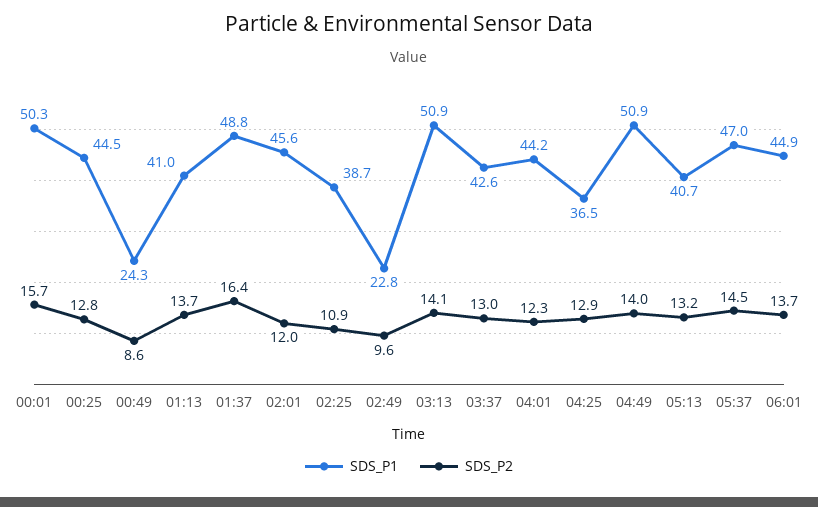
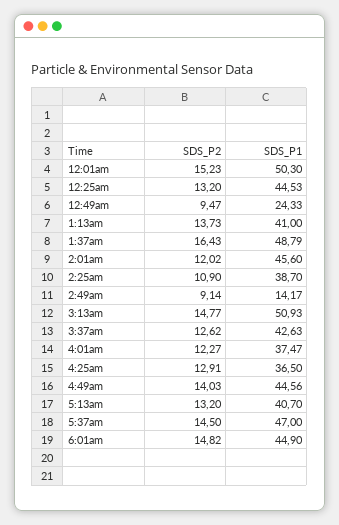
SDS_P2, 00:01: 15.7 -> 15.23
SDS_P2, 00:25: 12.8 -> 13.2
SDS_P2, 00:49: 8.6 -> 9.47
SDS_P1, 02:49: 22.8 -> 14.17
SDS_P2, 02:49: 9.6 -> 9.14
SDS_P2, 03:13: 14.1 -> 14.77
SDS_P2, 03:37: 13 -> 12.62
SDS_P1, 04:01: 44.2 -> 37.47
SDS_P1, 04:49: 50.9 -> 44.56
SDS_P2, 06:01: 13.7 -> 14.82

